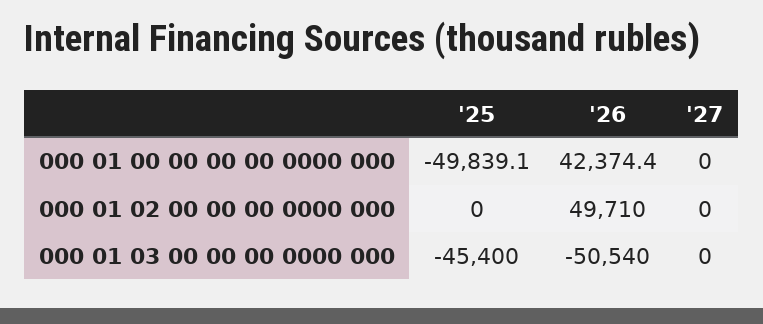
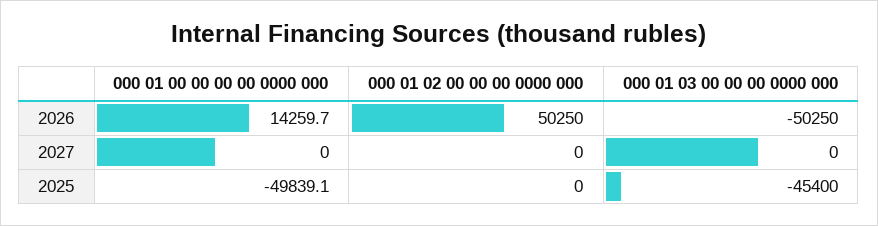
'26, 000 01 00 00 00 00 0000 000: 42374.4 -> 14259.7
'26, 000 01 02 00 00 00 0000 000: 49710 -> 50250
'26, 000 01 03 00 00 00 0000 000: -50540 -> -50250

